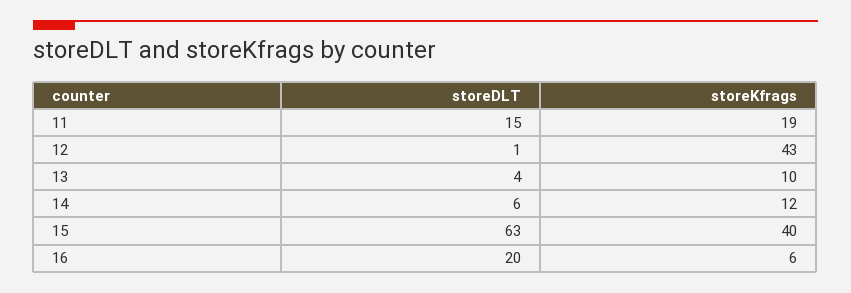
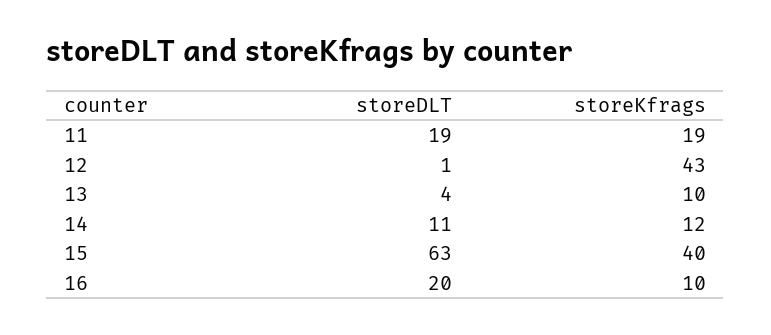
storeDLT, 11: 15 -> 19
storeDLT, 14: 6 -> 11
storeKfrags, 16: 6 -> 10

